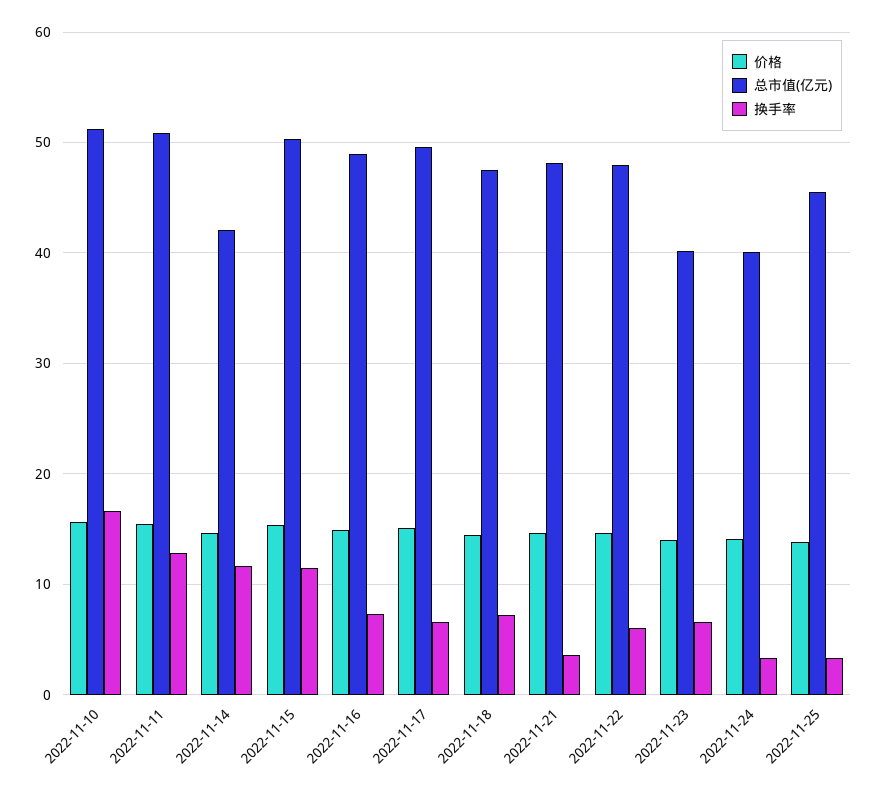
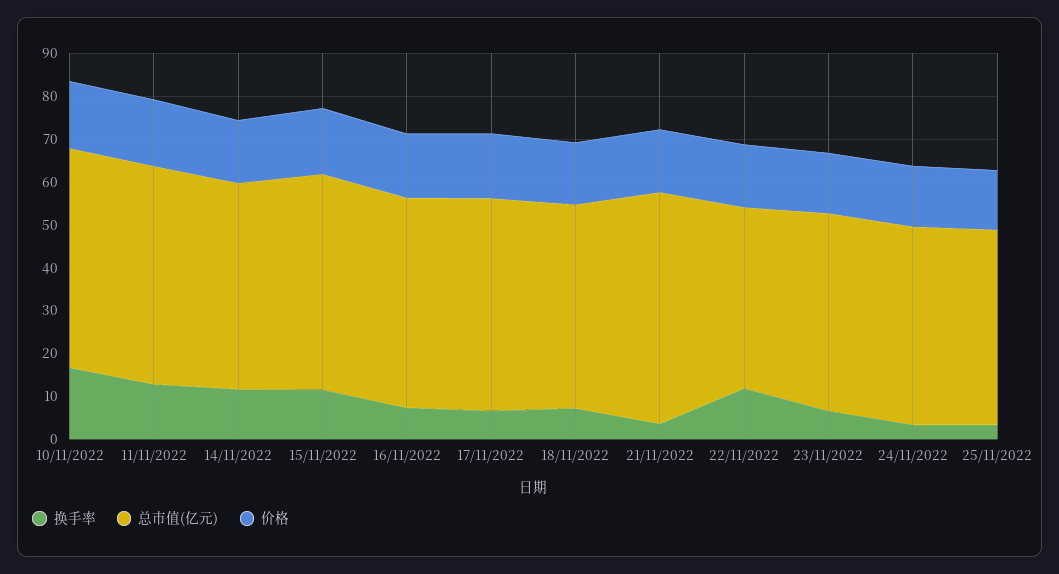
总市值(亿元), 2022-11-14: 42 -> 48
总市值(亿元), 2022-11-21: 48 -> 54
总市值(亿元), 2022-11-22: 48 -> 42
换手率, 2022-11-22: 6 -> 12
总市值(亿元), 2022-11-23: 40 -> 46
总市值(亿元), 2022-11-24: 40 -> 46

